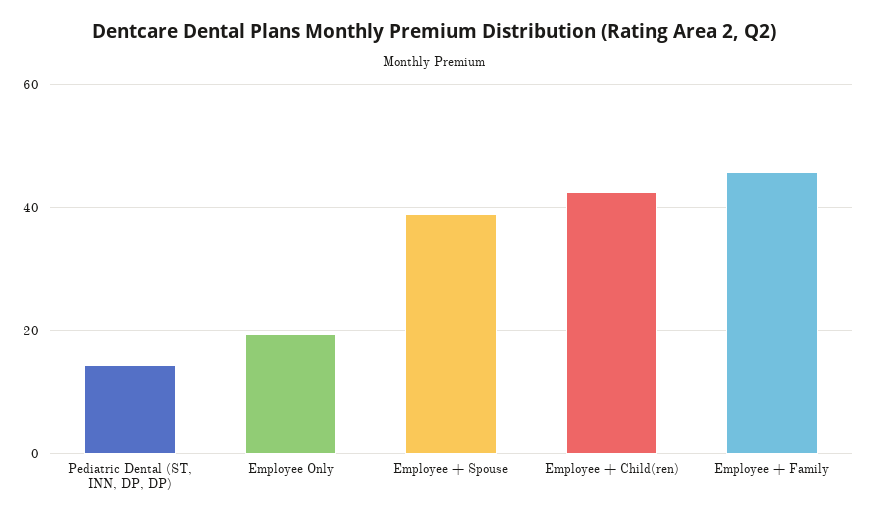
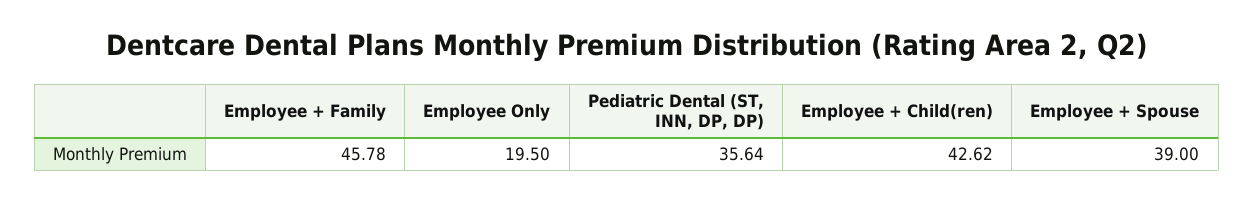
Pediatric Dental (ST, INN, DP, DP): 14 -> 35.64

